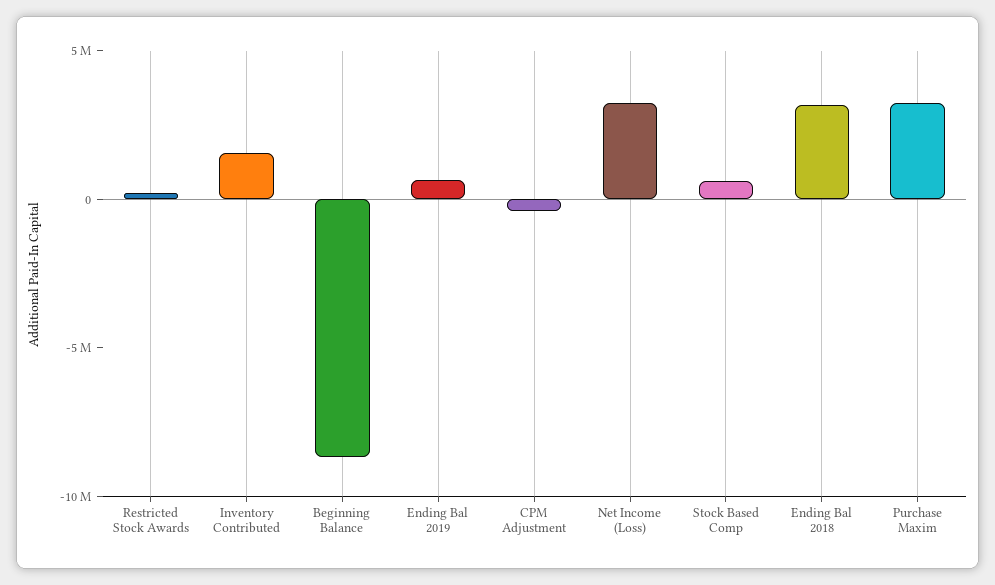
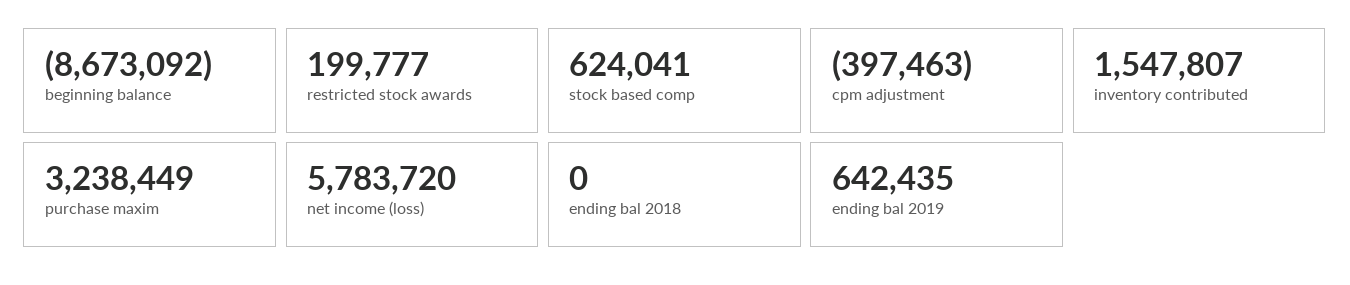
Net Income (Loss): 3000000 -> 5783720
Ending Bal 2018: 3000000 -> 0

